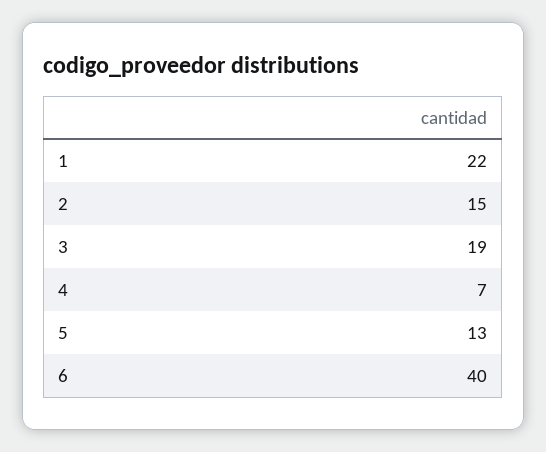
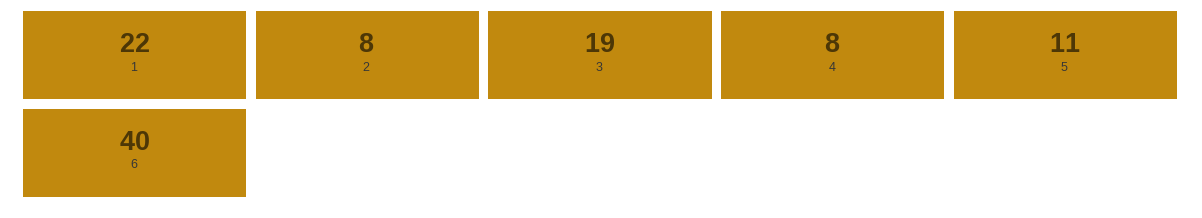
2: 15 -> 8
4: 7 -> 8
5: 13 -> 11

